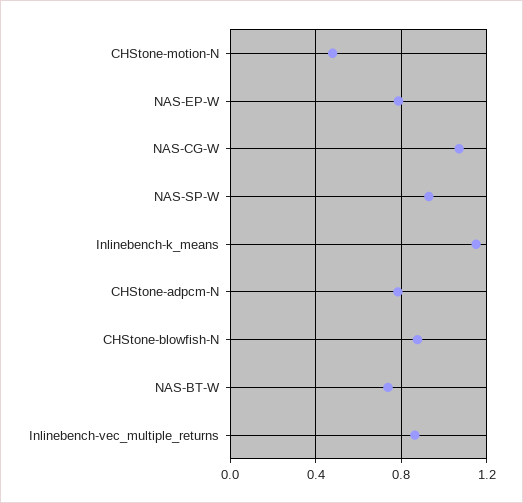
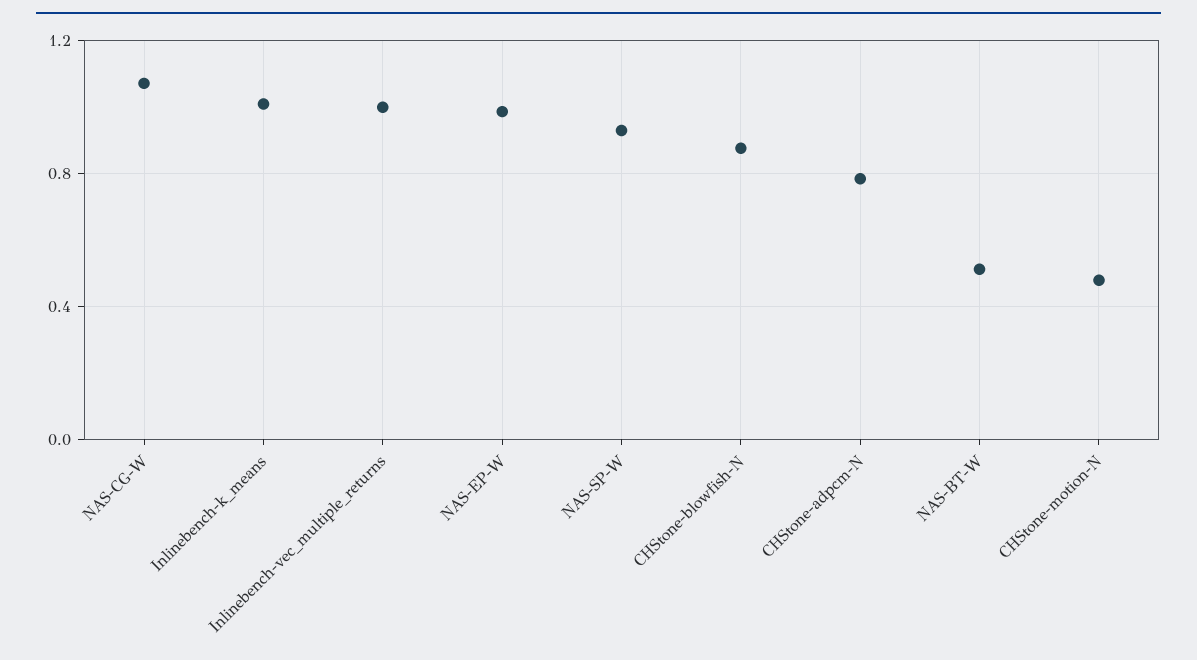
NAS-EP-W: 0.8 -> 1
Inlinebench-k_means: 1.15 -> 1
NAS-BT-W: 0.75 -> 0.5
Inlinebench-vec_multiple_returns: 0.85 -> 1

